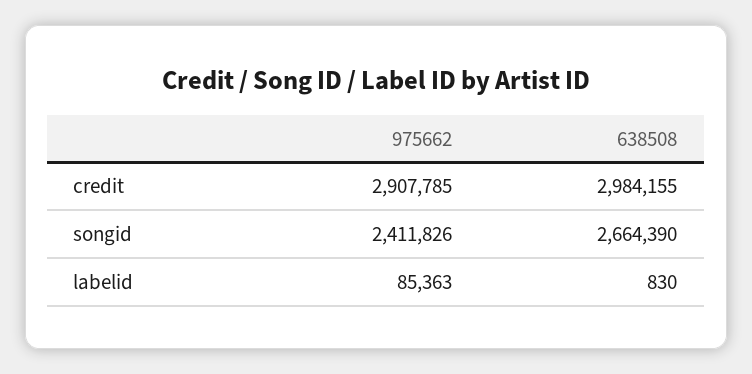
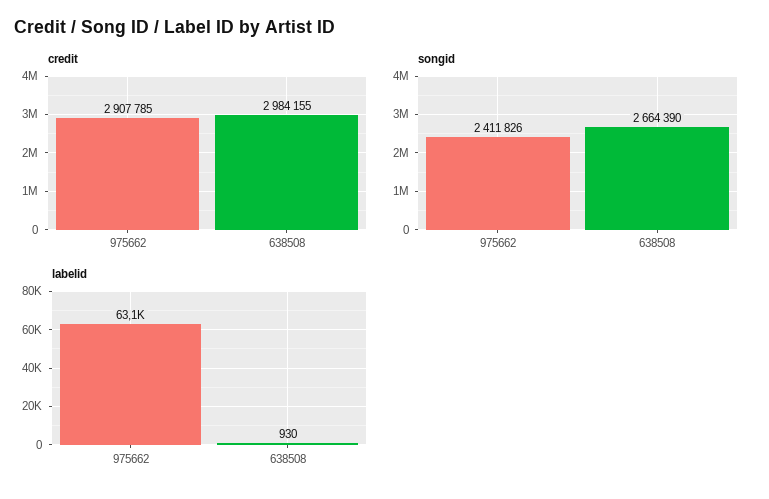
labelid, 975662: 85363 -> 63100
labelid, 638508: 830 -> 930

